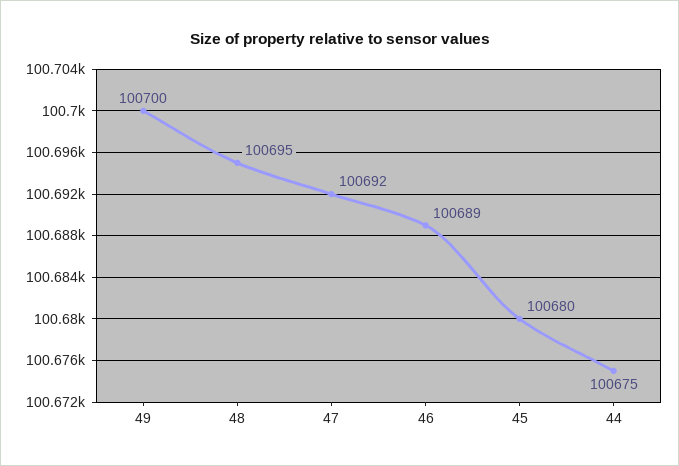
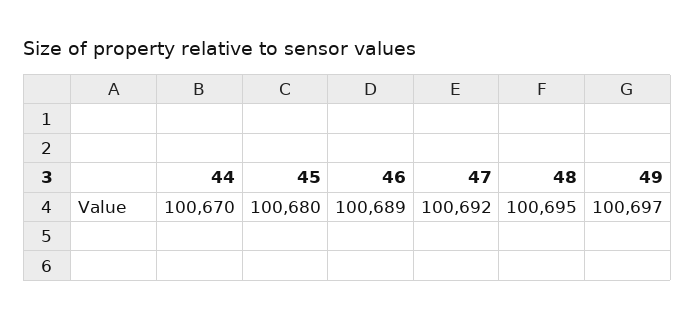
49: 100700 -> 100697
44: 100675 -> 100670

